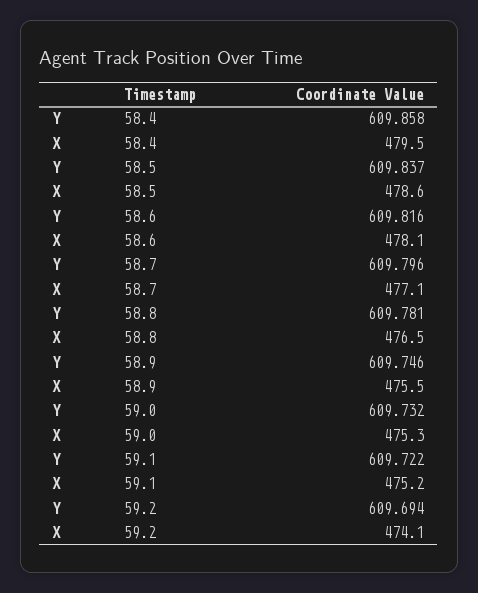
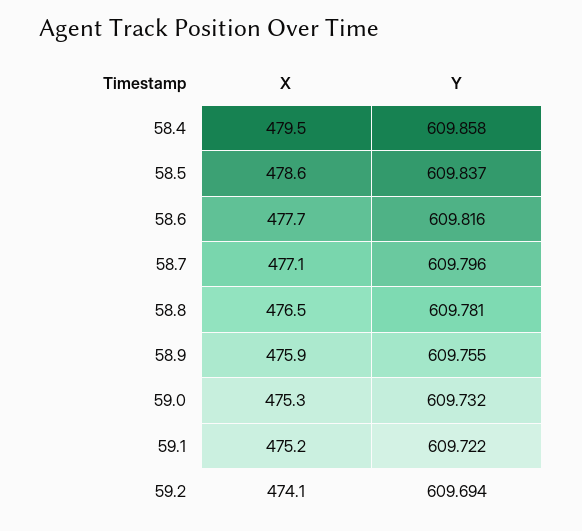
X, 58.6: 478.1 -> 477.7
Y, 58.9: 609.746 -> 609.755
X, 58.9: 475.5 -> 475.9

